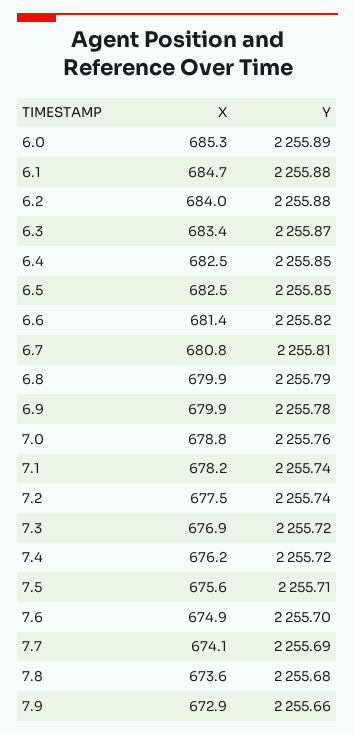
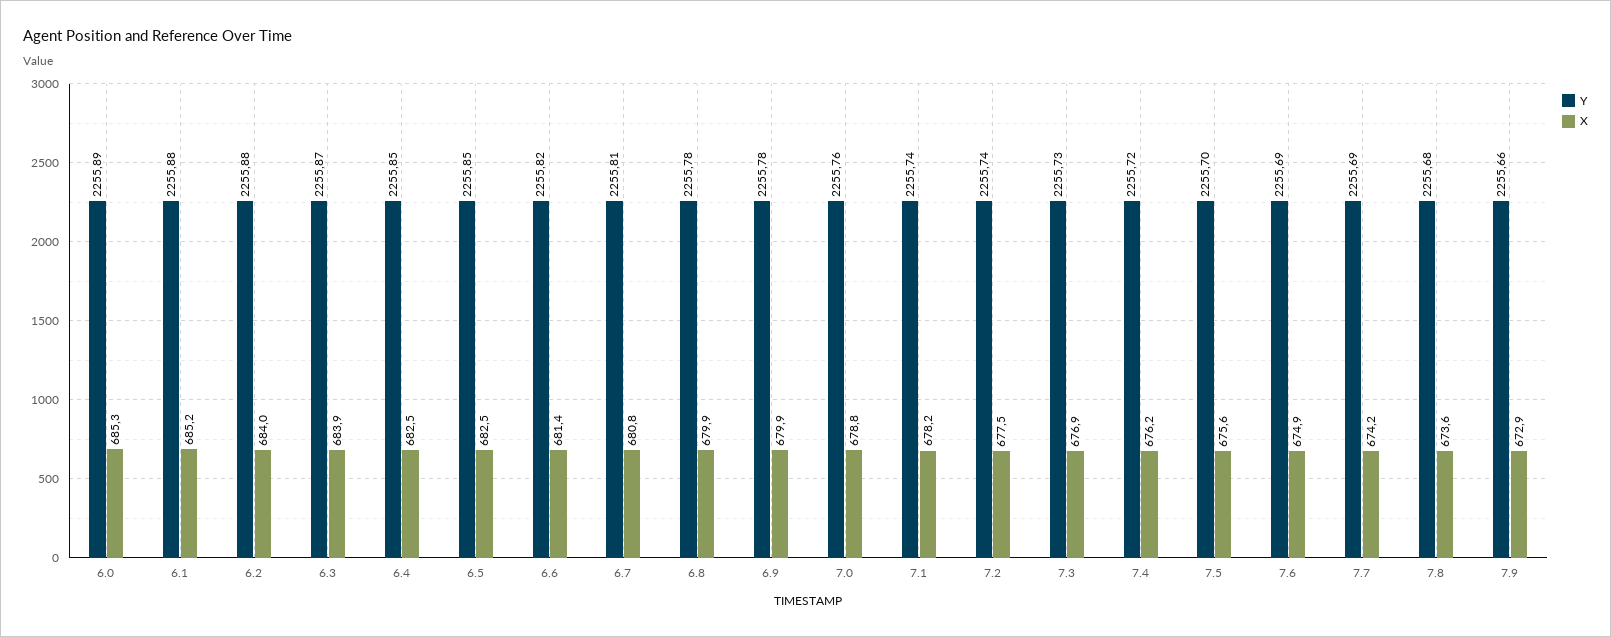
X, 6.1: 684.7 -> 685.2
X, 6.3: 683.4 -> 683.9
Y, 6.8: 2255.79 -> 2255.78
Y, 7.3: 2255.72 -> 2255.73
Y, 7.5: 2255.71 -> 2255.7
Y, 7.6: 2255.7 -> 2255.69
X, 7.7: 674.1 -> 674.2

